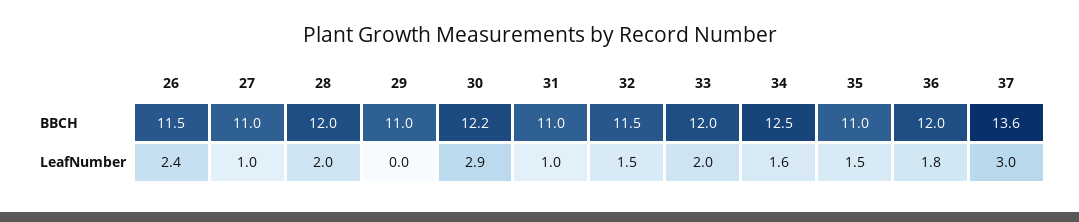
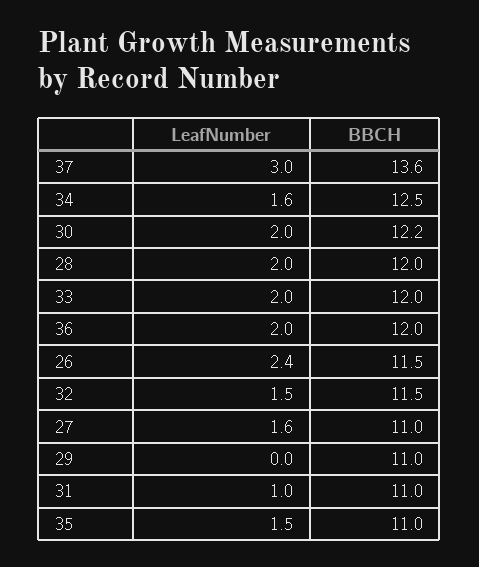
27, LeafNumber: 1 -> 1.6
30, LeafNumber: 2.9 -> 2
36, LeafNumber: 1.8 -> 2

